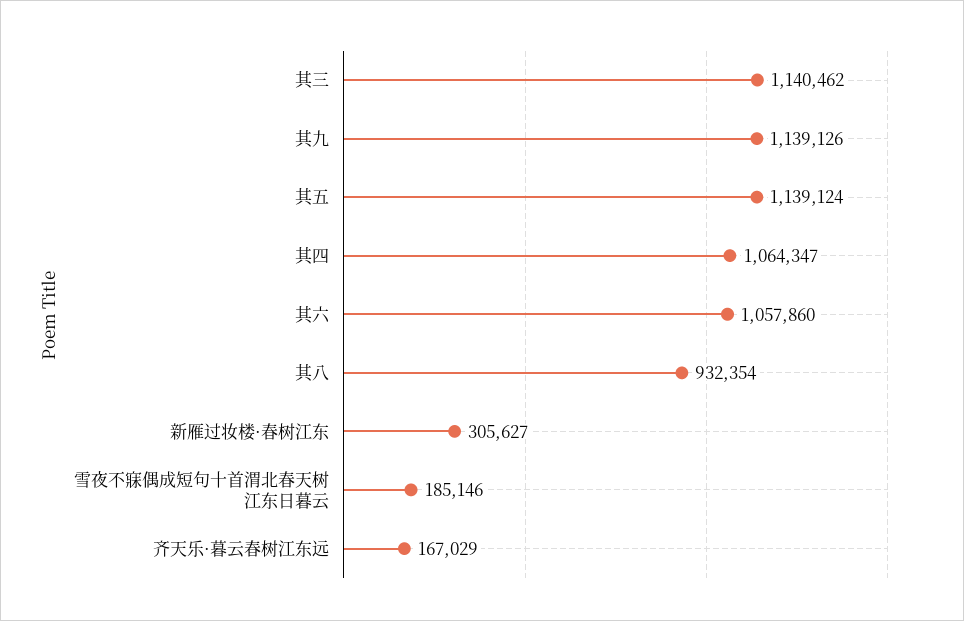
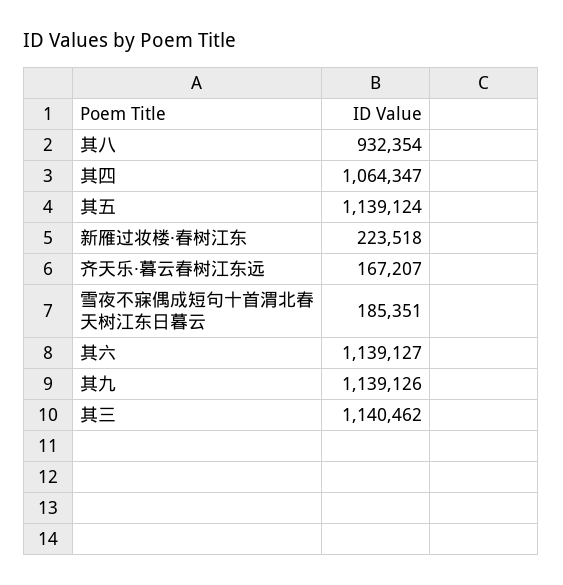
其六: 1057860 -> 1139127
新雁过妆楼·春树江东: 305627 -> 223518
雪夜不寐偶成短句十首渭北春天树江东日暮云: 185146 -> 185351
齐天乐·暮云春树江东远: 167029 -> 167207

